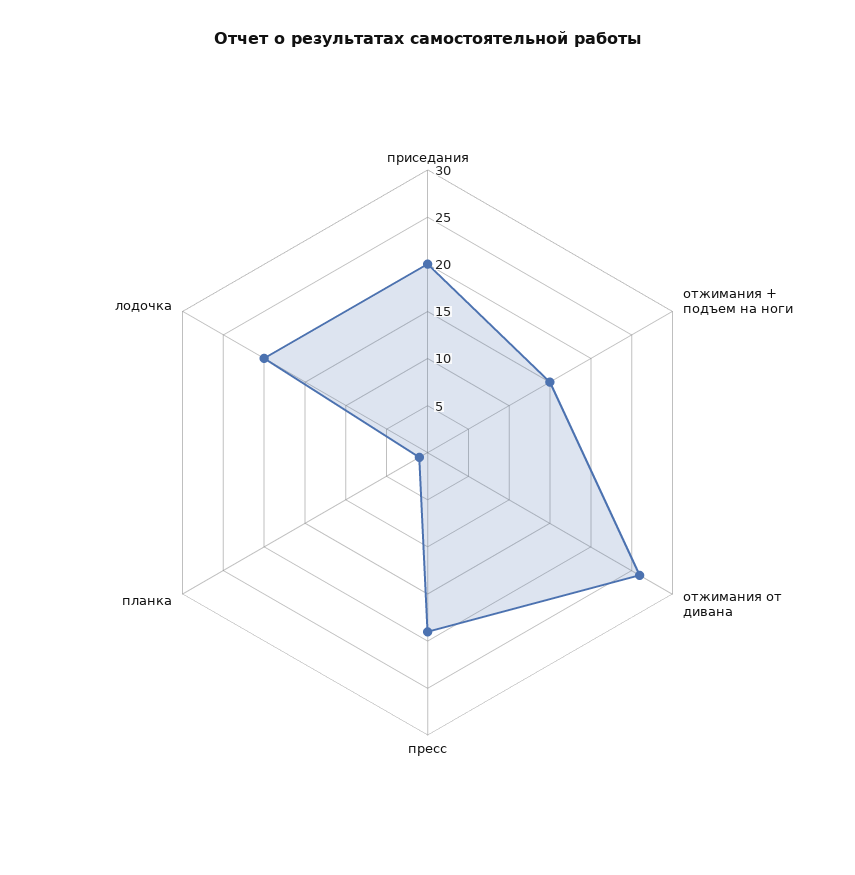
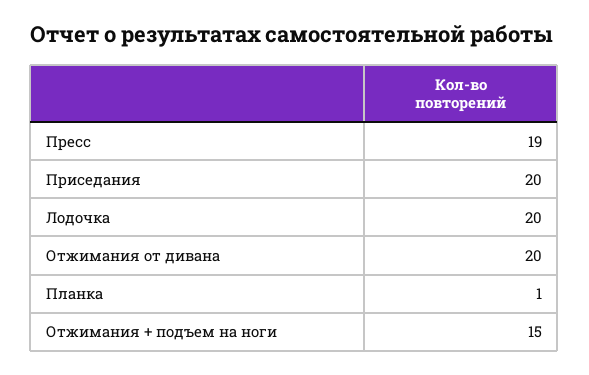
отжимания от дивана: 26 -> 20

